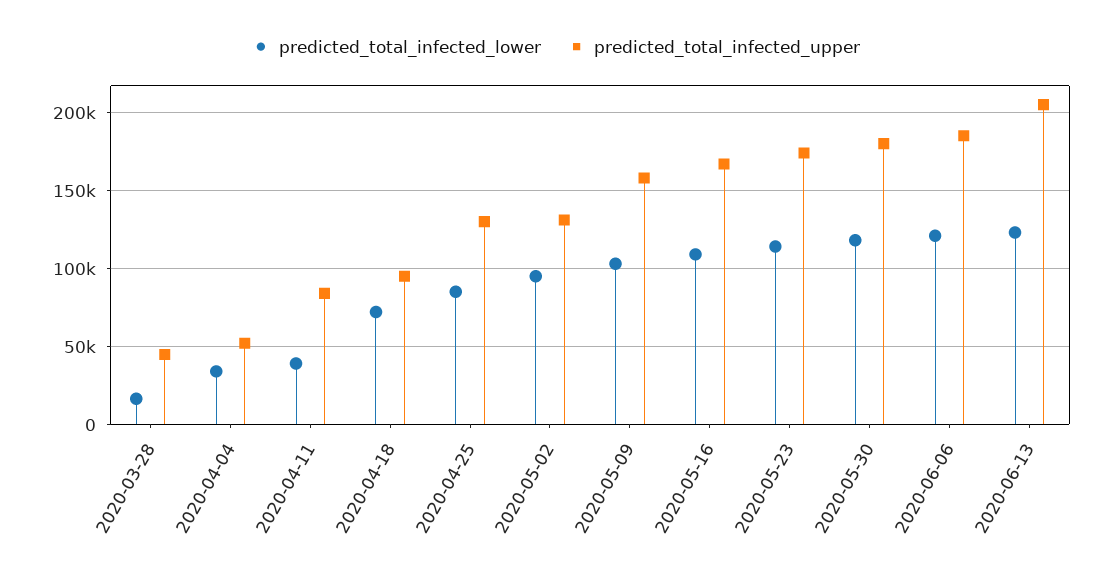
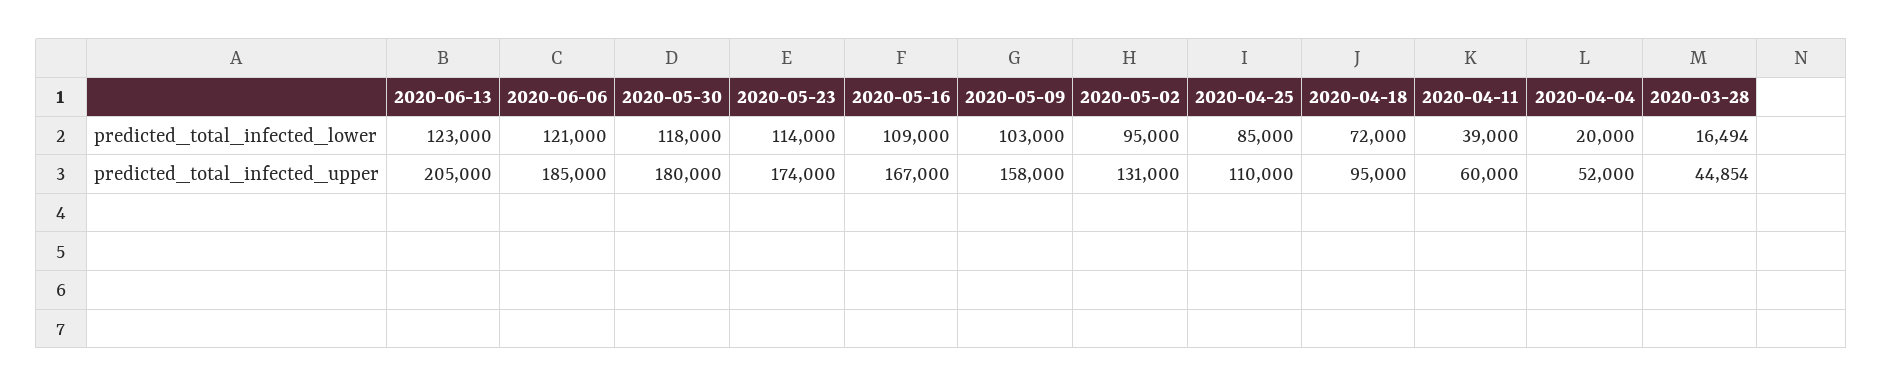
predicted_total_infected_lower, 2020-04-04: 35000 -> 20000
predicted_total_infected_upper, 2020-04-11: 85000 -> 60000
predicted_total_infected_upper, 2020-04-25: 130000 -> 110000

